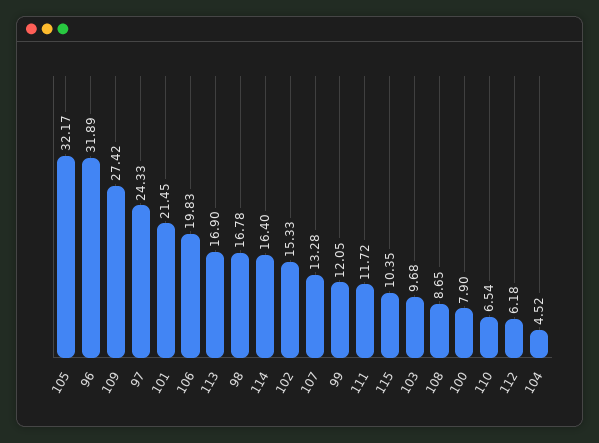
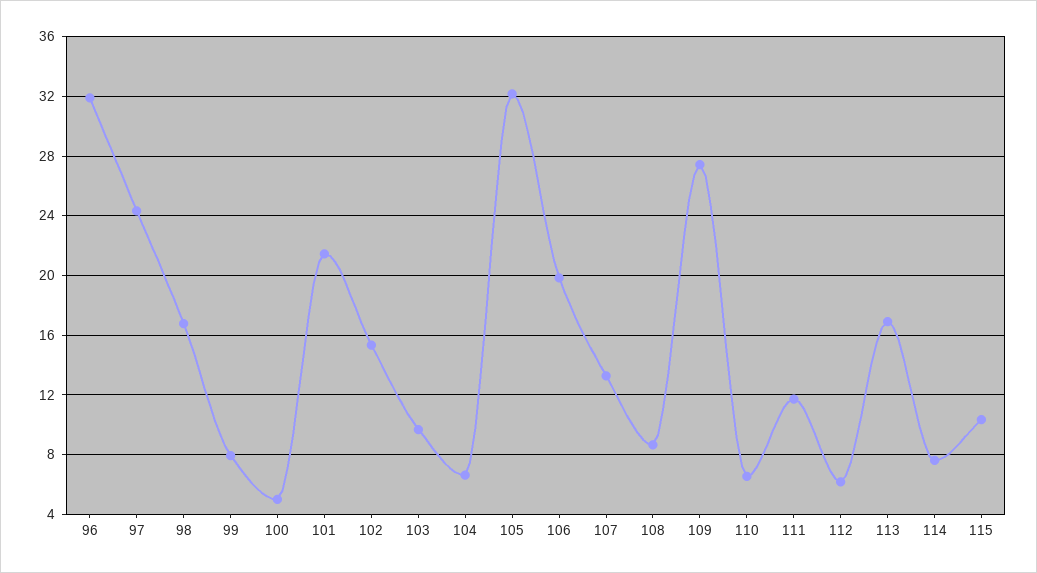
114: 16.4 -> 7.5
99: 12.05 -> 8
100: 7.9 -> 5
104: 4.52 -> 6.5

